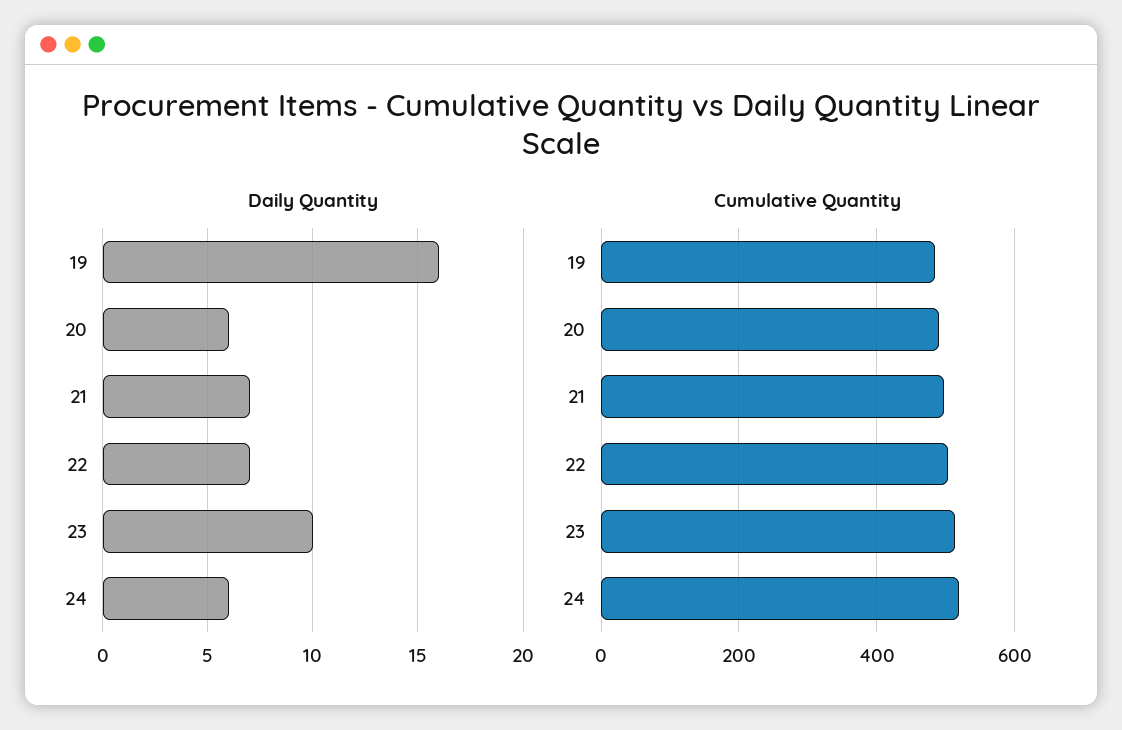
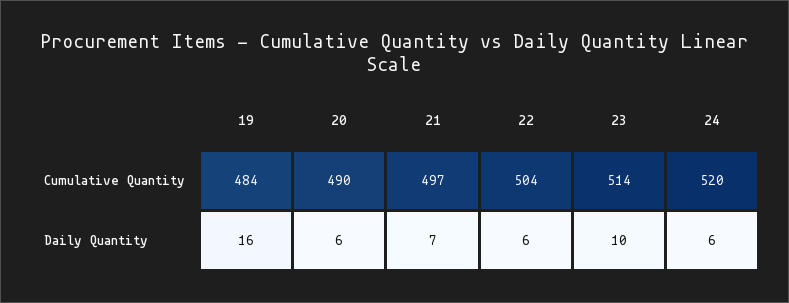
Daily Quantity, 22: 7 -> 6

